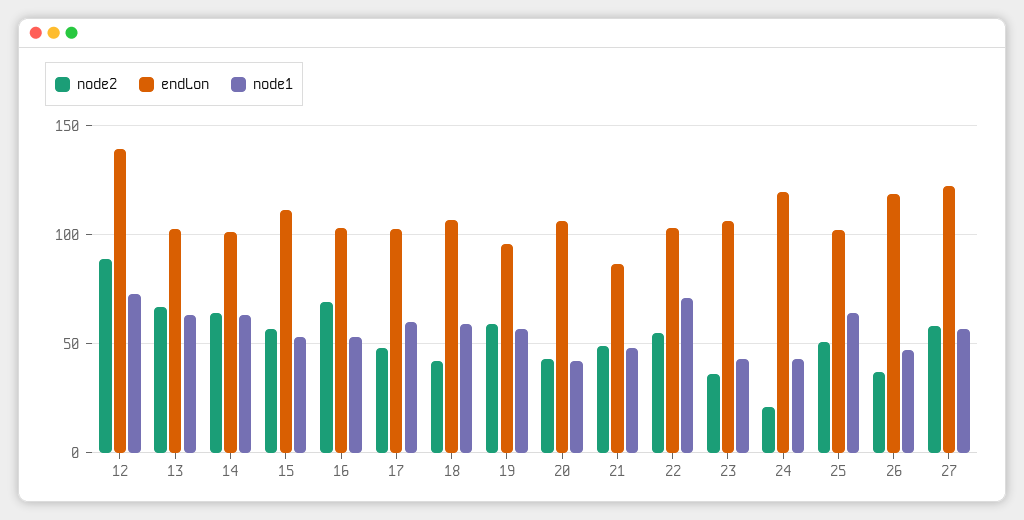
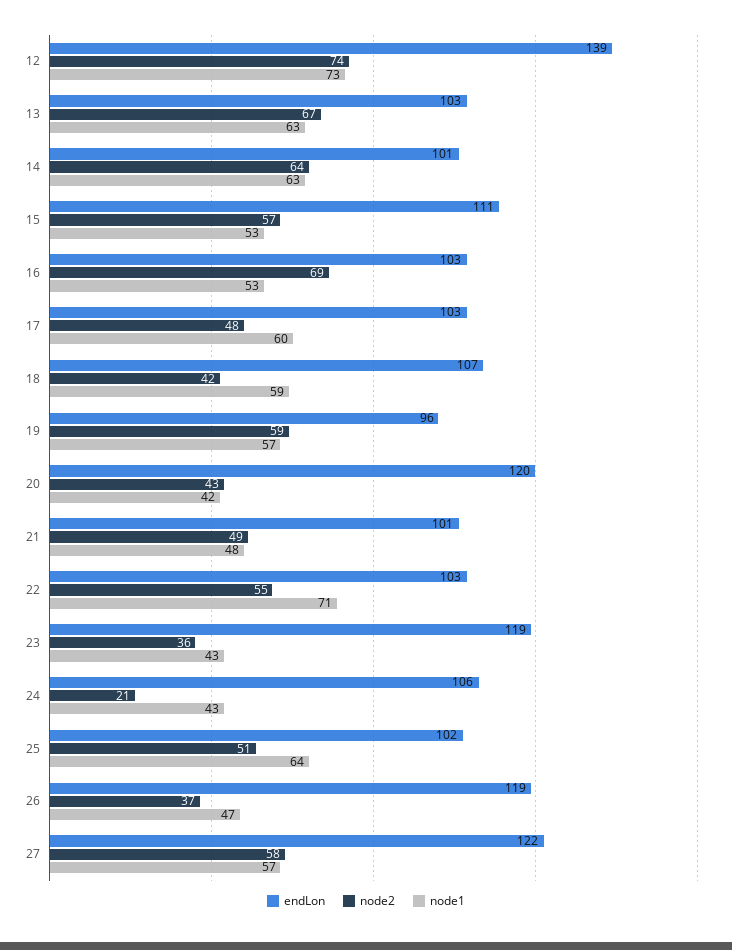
node2, 12: 90 -> 74
endLon, 20: 105 -> 120
endLon, 21: 85 -> 101
endLon, 23: 105 -> 119
endLon, 24: 120 -> 106

